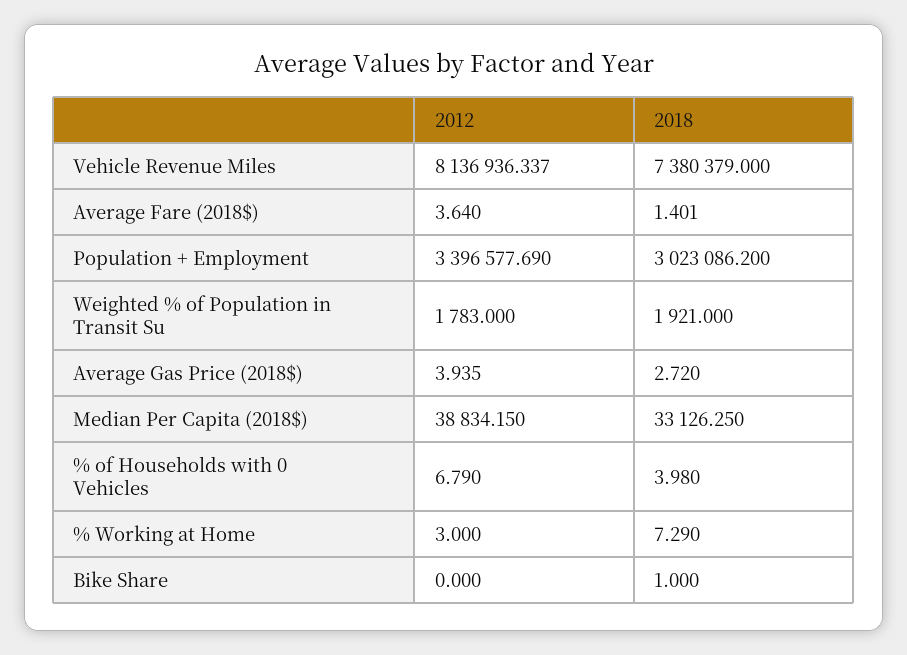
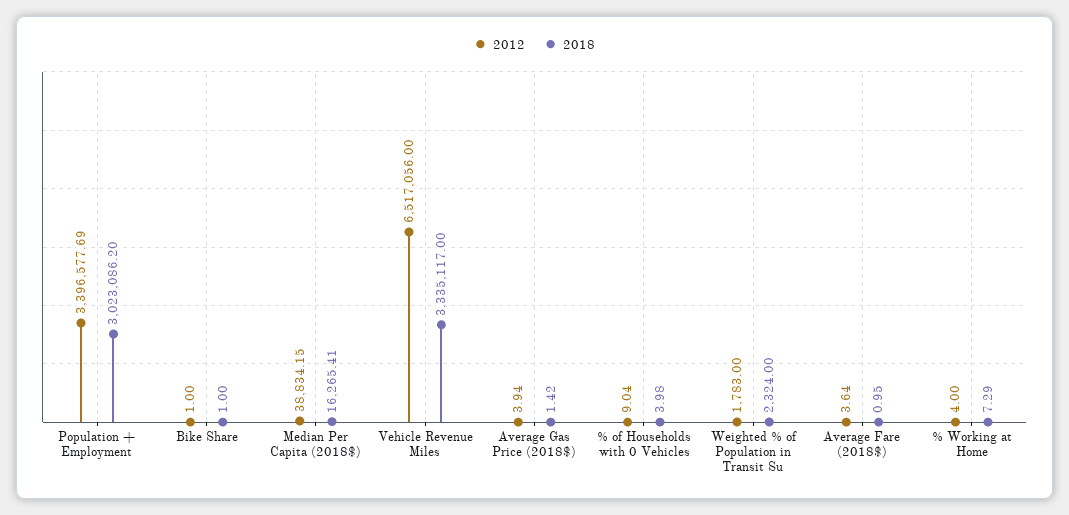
2012, Vehicle Revenue Miles: 8136936.337 -> 6517056
2018, Vehicle Revenue Miles: 7380379 -> 3335117
2018, Average Fare (2018$): 1.401 -> 0.95
2018, Weighted % of Population in Transit Su: 1921 -> 2324
2018, Average Gas Price (2018$): 2.72 -> 1.42
2018, Median Per Capita (2018$): 33126.25 -> 16265.41
2012, % of Households with 0 Vehicles: 6.79 -> 9.04
2012, % Working at Home: 3 -> 4
2012, Bike Share: 0 -> 1

